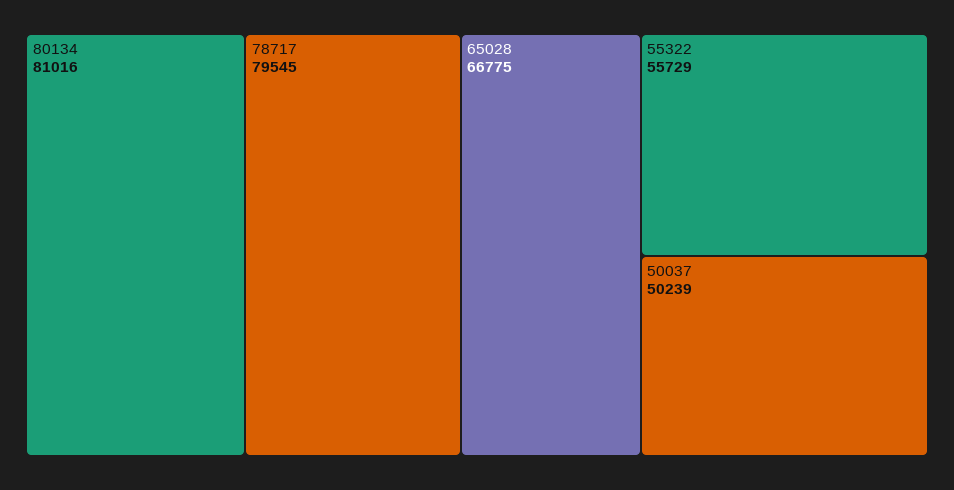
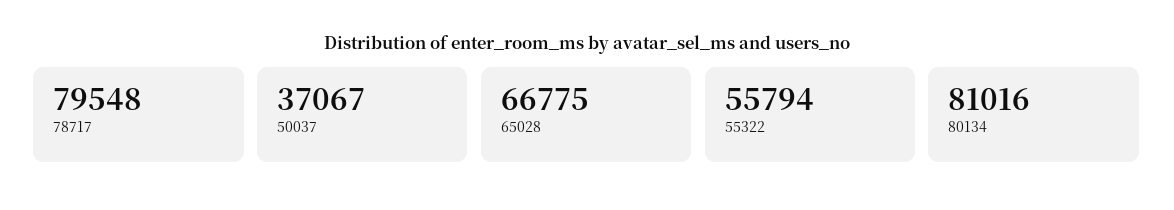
78717: 79545 -> 79548
55322: 55729 -> 55794
50037: 50239 -> 37067

